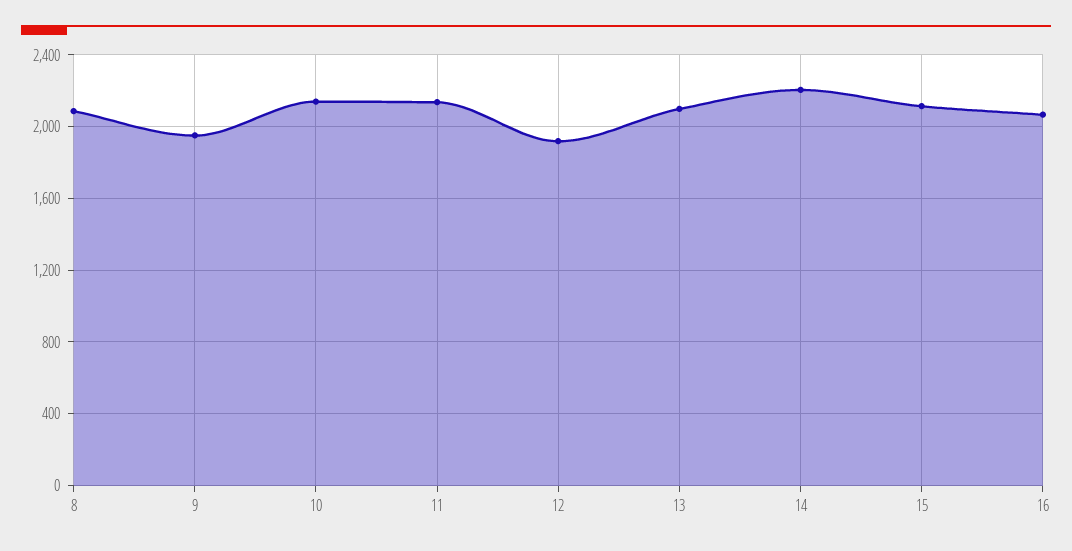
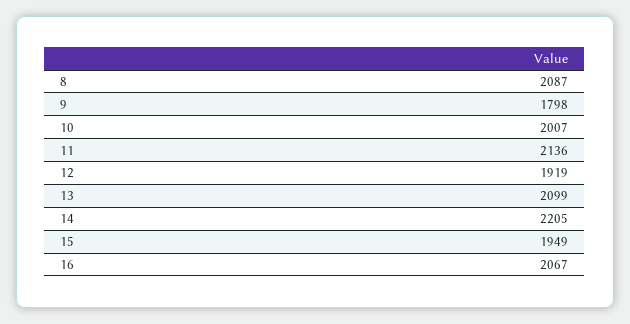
9: 1950 -> 1798
10: 2150 -> 2007
15: 2100 -> 1949

